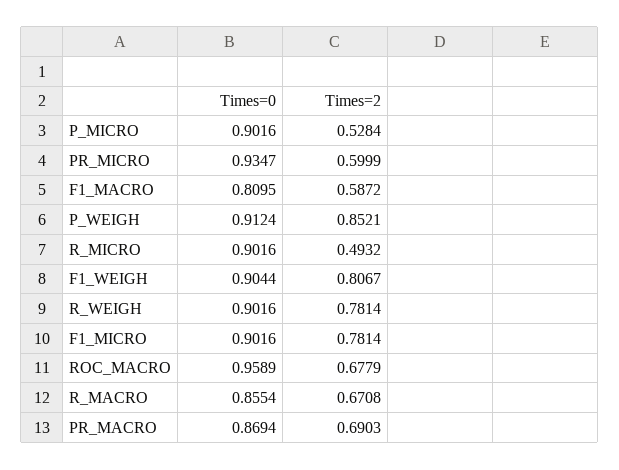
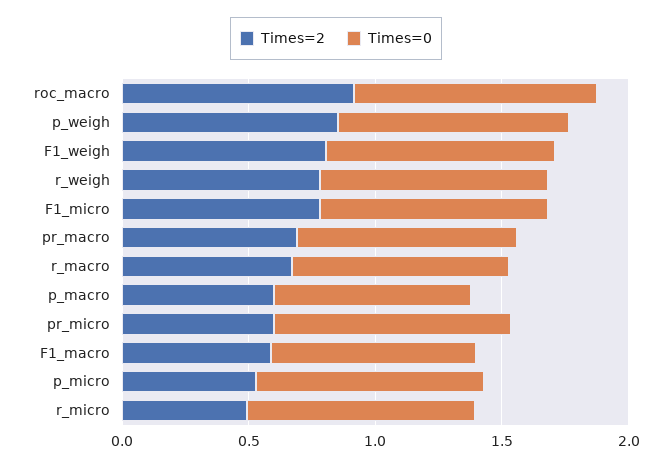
Times=2, ROC_MACRO: 0.6779 -> 0.9
Times=2, p_macro: none -> 0.6
Times=0, p_macro: none -> 0.8

